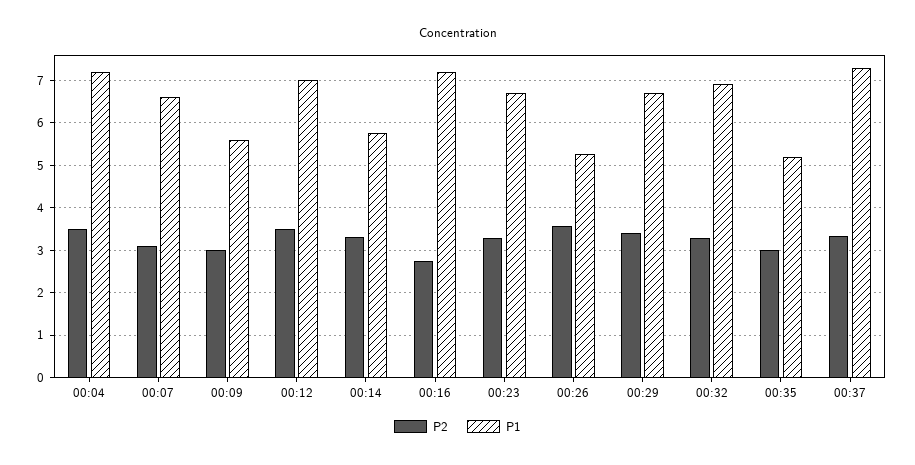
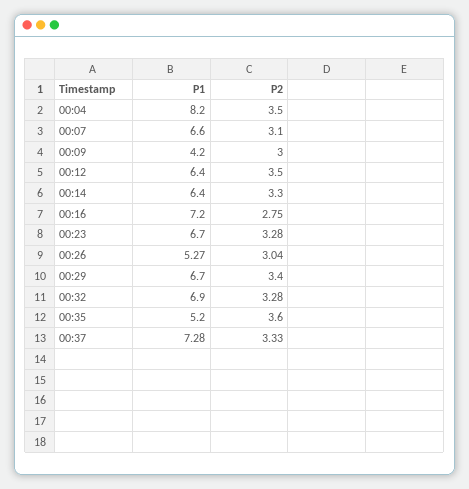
P1, 00:04: 7.2 -> 8.2
P1, 00:09: 5.6 -> 4.2
P1, 00:12: 7 -> 6.4
P1, 00:14: 5.8 -> 6.4
P2, 00:26: 3.6 -> 3.04
P2, 00:35: 3 -> 3.6

